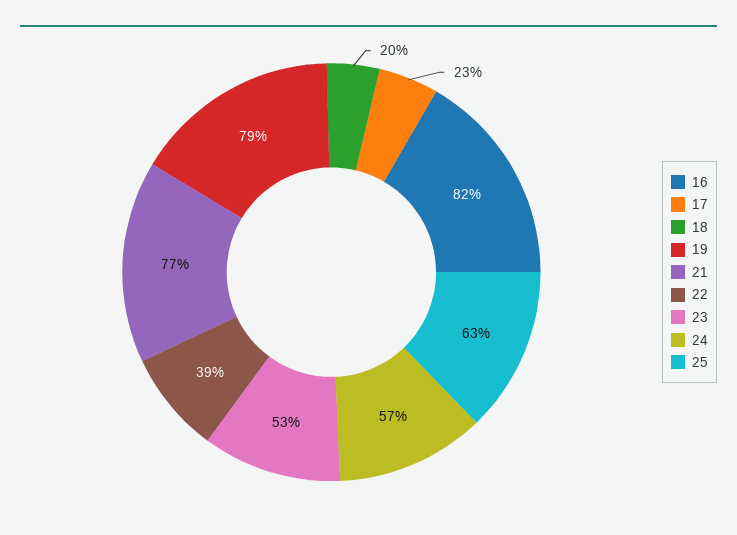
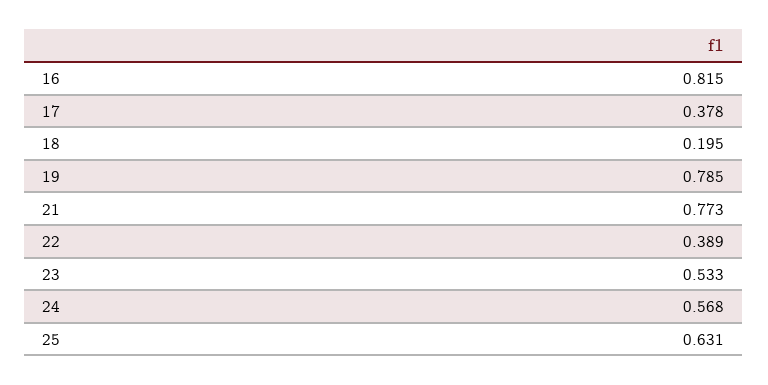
17: 0.23 -> 0.378

